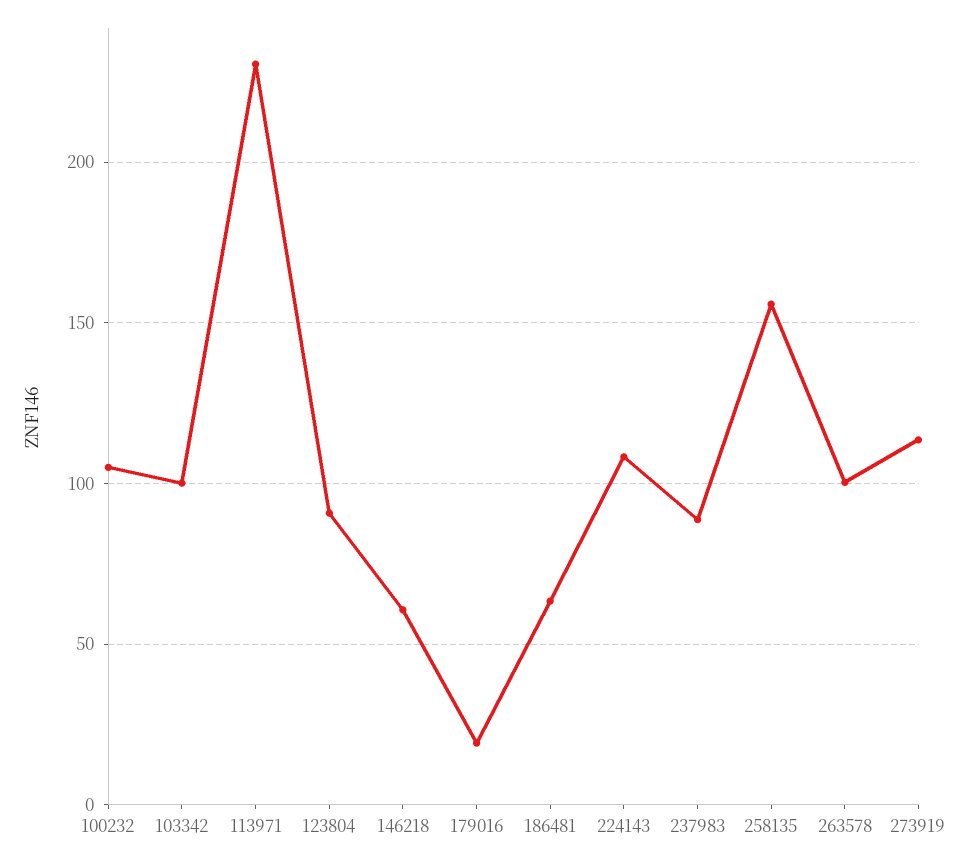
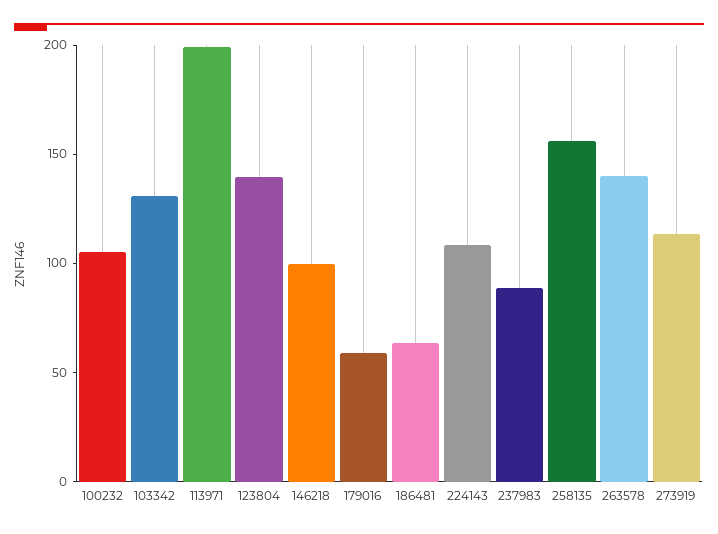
103342: 100 -> 130
113971: 230 -> 200
123804: 90 -> 140
146218: 60 -> 100
179016: 20 -> 60
263578: 100 -> 140

